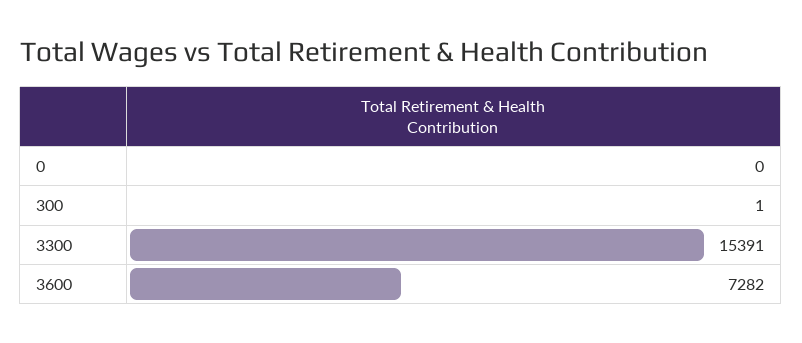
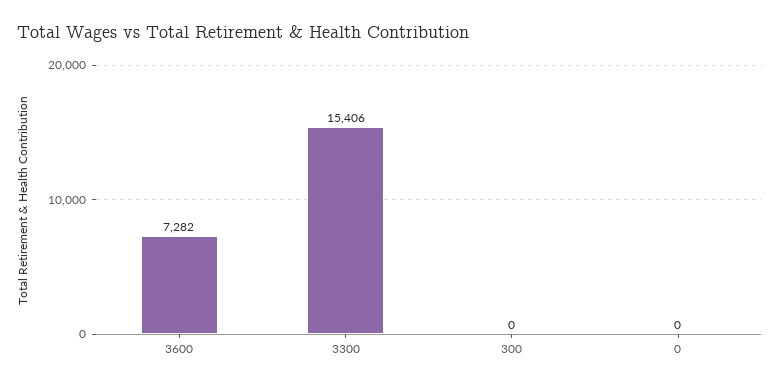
300: 1 -> 0
3300: 15391 -> 15406

